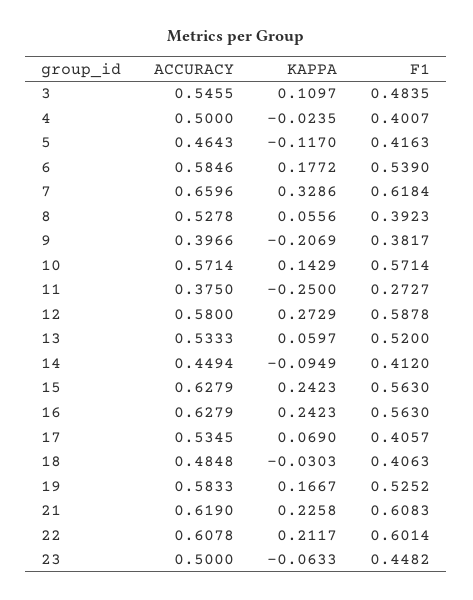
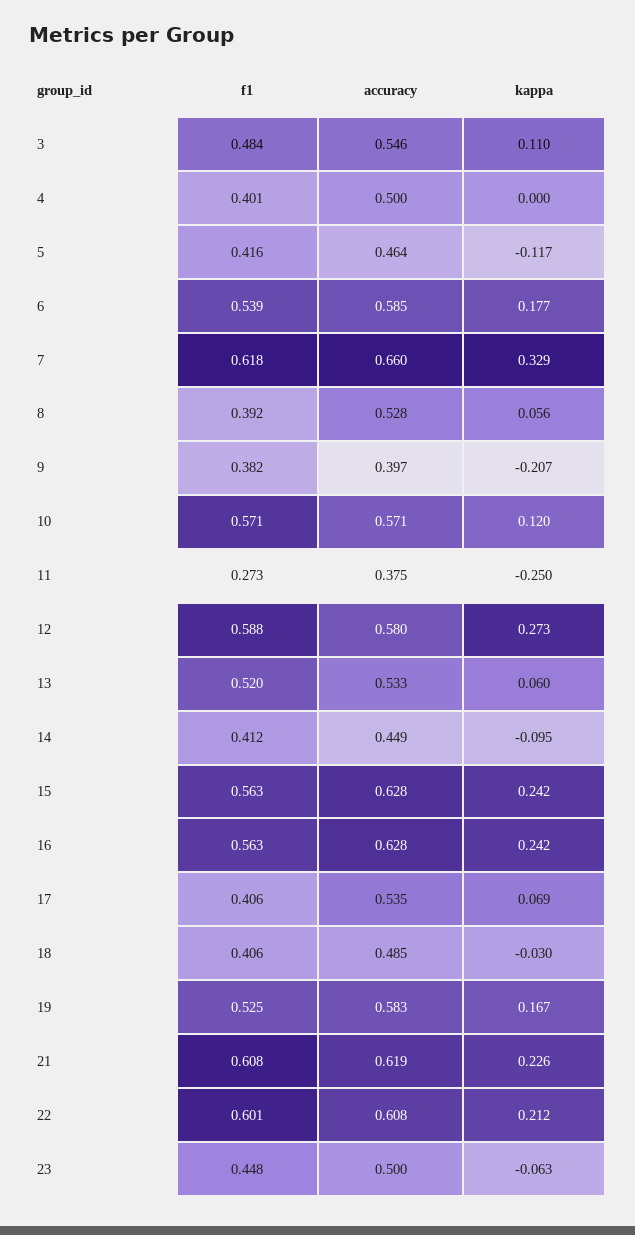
KAPPA, 4: -0.0235 -> 0
KAPPA, 10: 0.1429 -> 0.12

